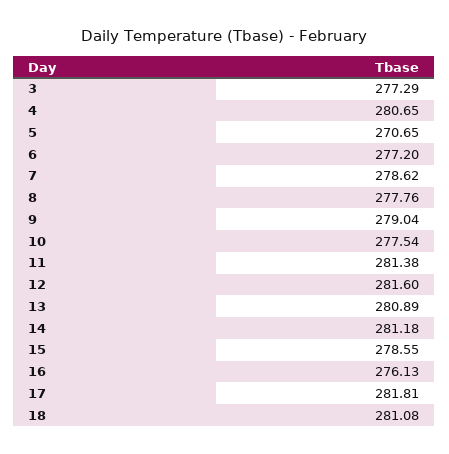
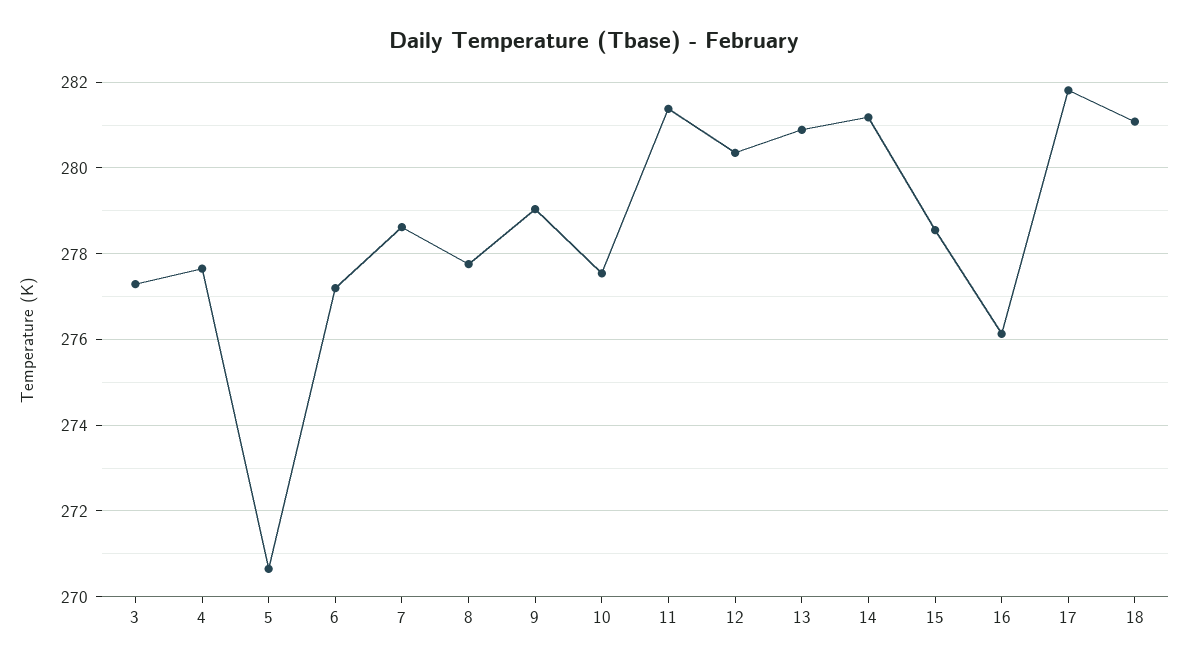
4: 280.65 -> 277.6
12: 281.6 -> 280.4

